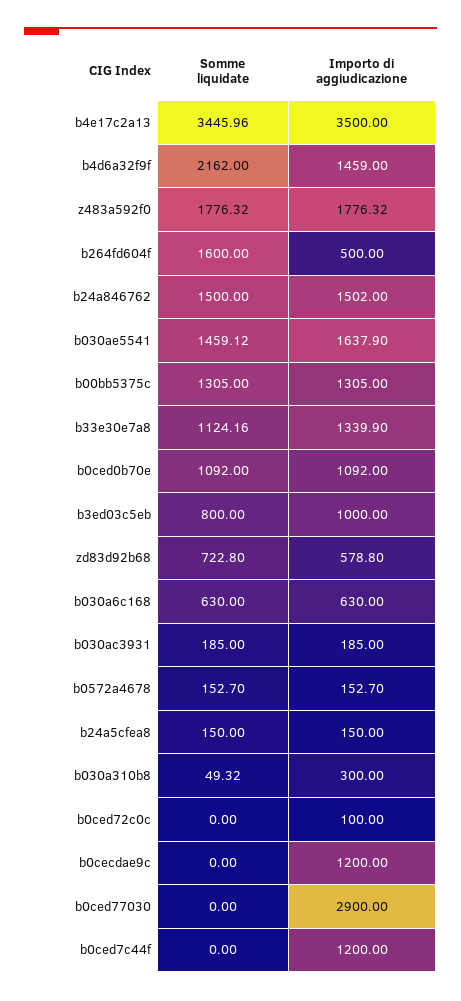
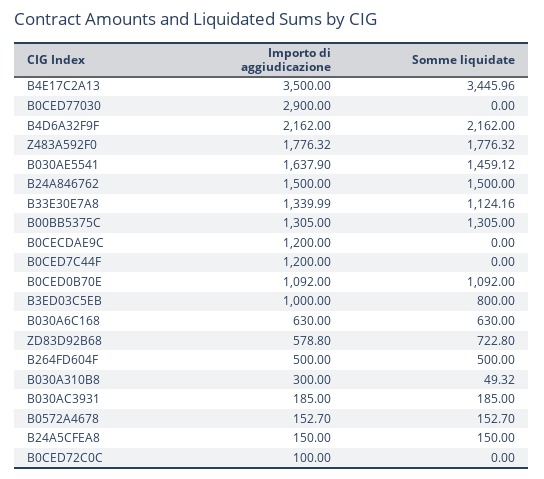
Importo di aggiudicazione, b4d6a32f9f: 1459 -> 2162
Somme liquidate, b264fd604f: 1600 -> 500
Importo di aggiudicazione, b24a846762: 1502 -> 1500
Importo di aggiudicazione, b33e30e7a8: 1339.9 -> 1339.99

